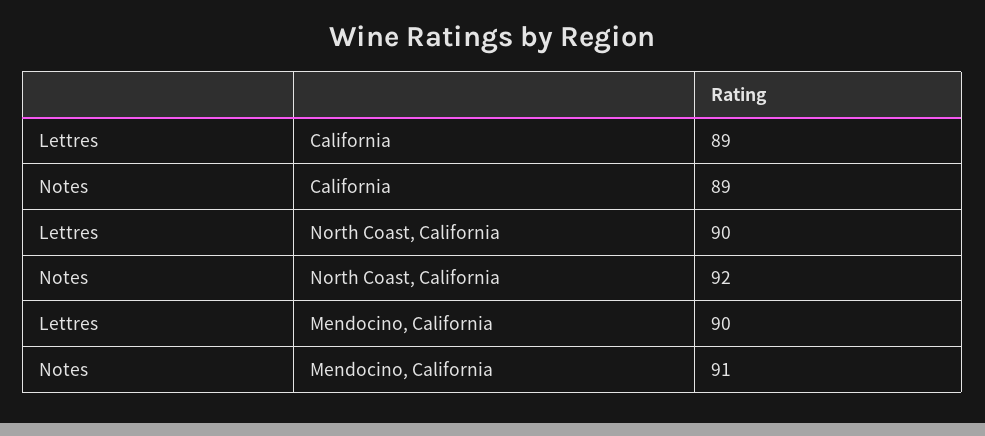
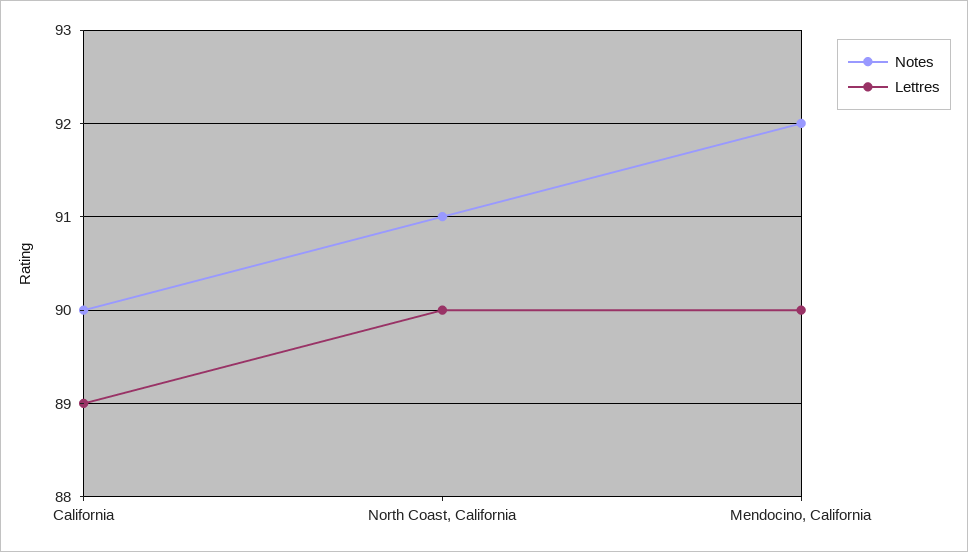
Notes, California: 89 -> 90
Notes, North Coast, California: 92 -> 91
Notes, Mendocino, California: 91 -> 92

